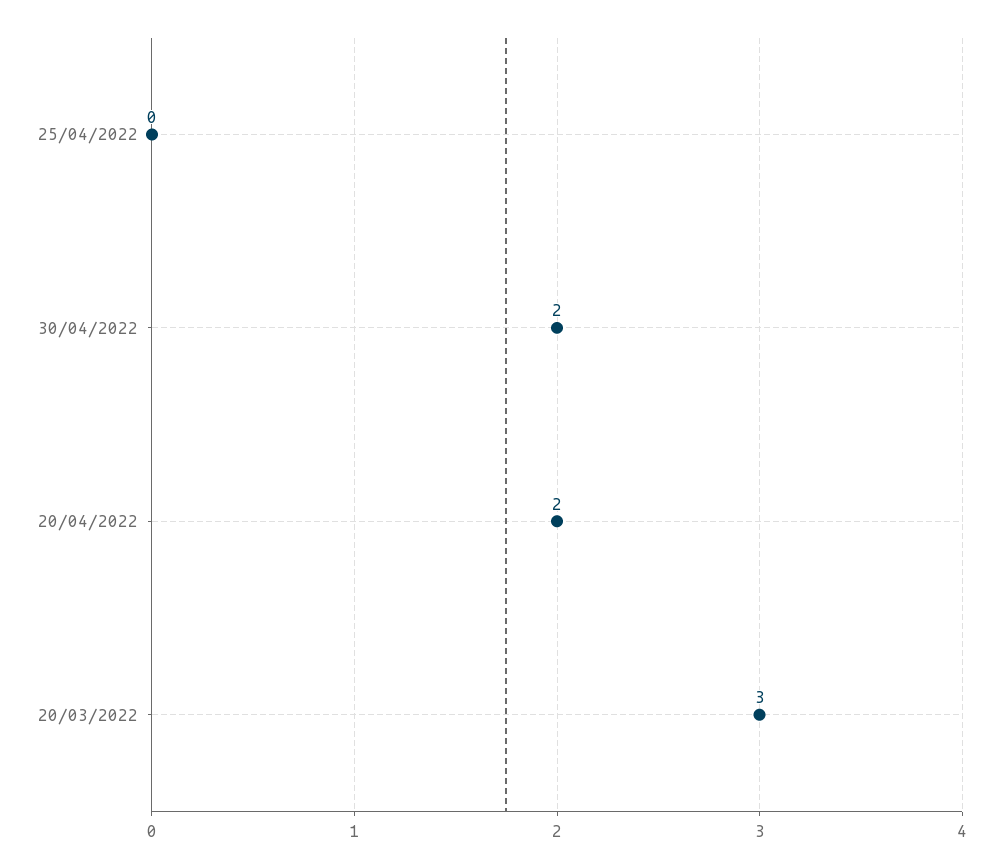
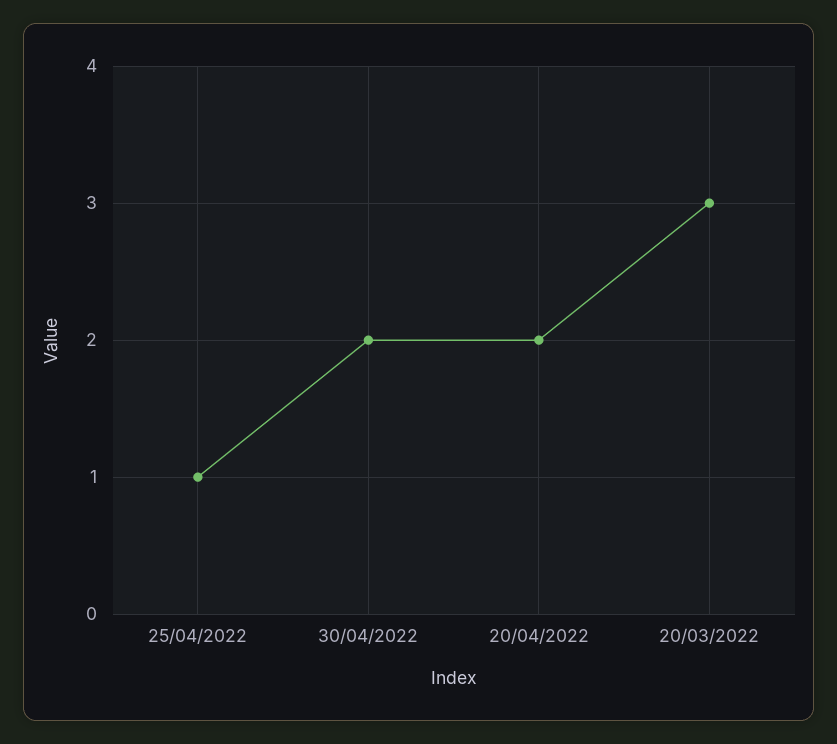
25/04/2022: 0 -> 1

